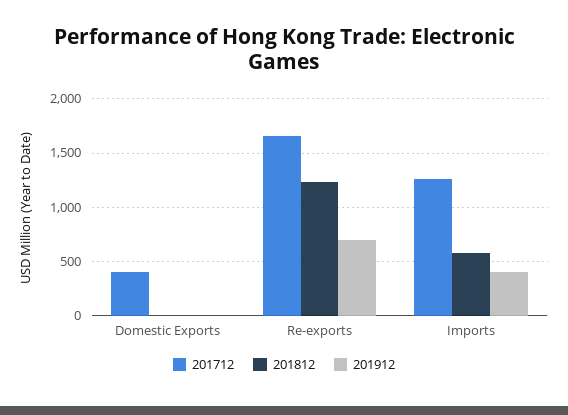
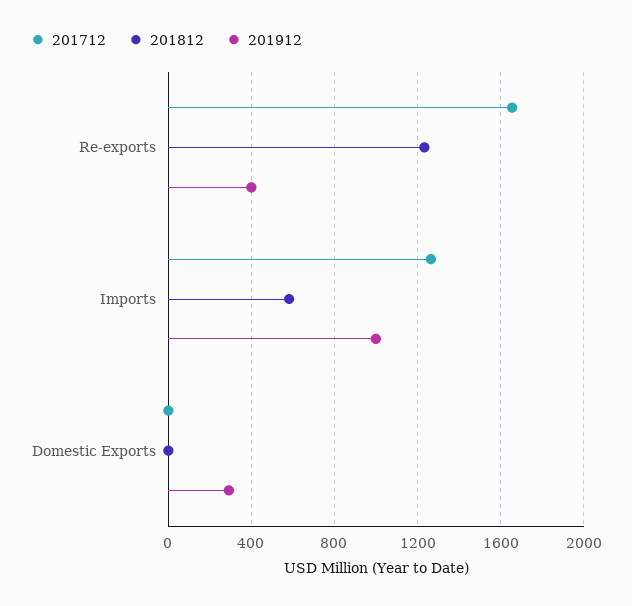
201712, Domestic Exports: 400 -> 0
201912, Domestic Exports: 0 -> 300
201912, Re-exports: 700 -> 400
201912, Imports: 400 -> 1000

